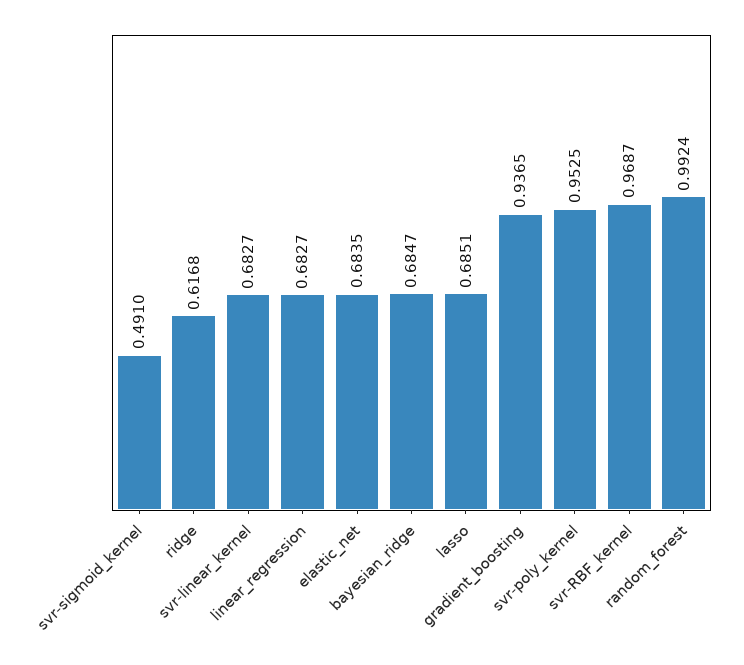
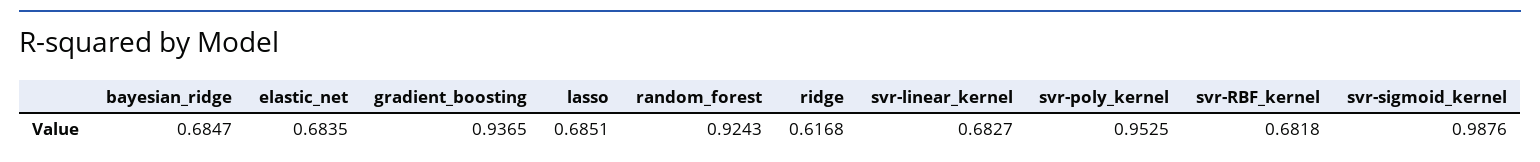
svr-sigmoid_kernel: 0.491 -> 0.9876
linear_regression: 0.6827 -> none
svr-RBF_kernel: 0.9687 -> 0.6818
random_forest: 0.9924 -> 0.9243

